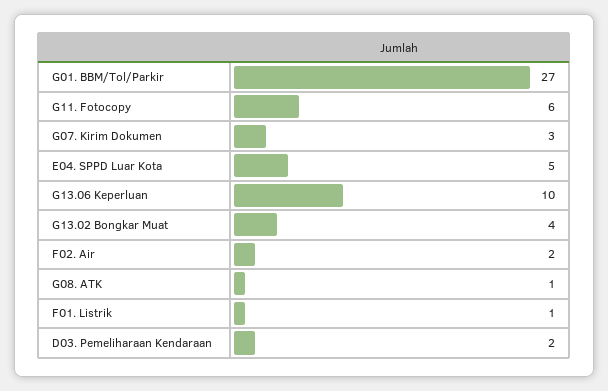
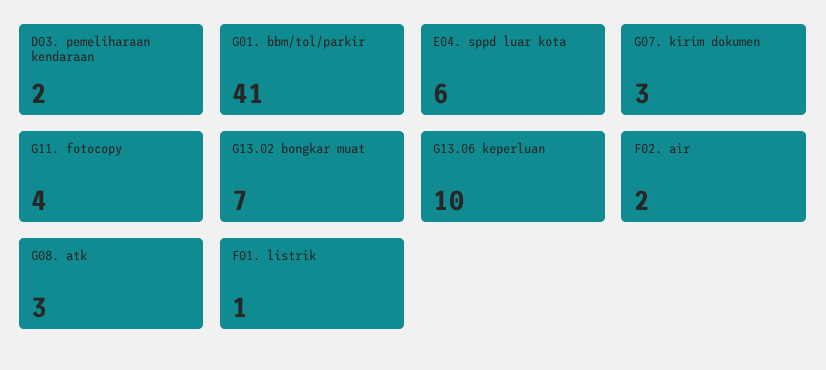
G01. BBM/Tol/Parkir: 27 -> 41
G11. Fotocopy: 6 -> 4
E04. SPPD Luar Kota: 5 -> 6
G13.02 Bongkar Muat: 4 -> 7
G08. ATK: 1 -> 3

